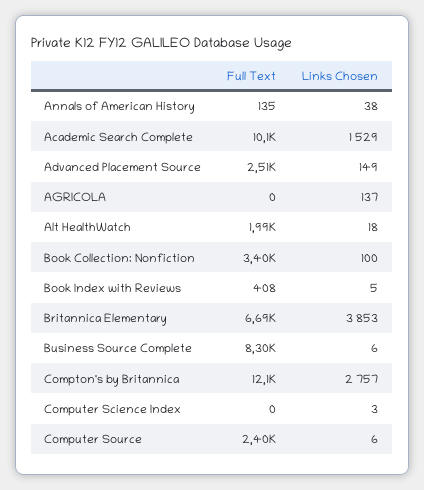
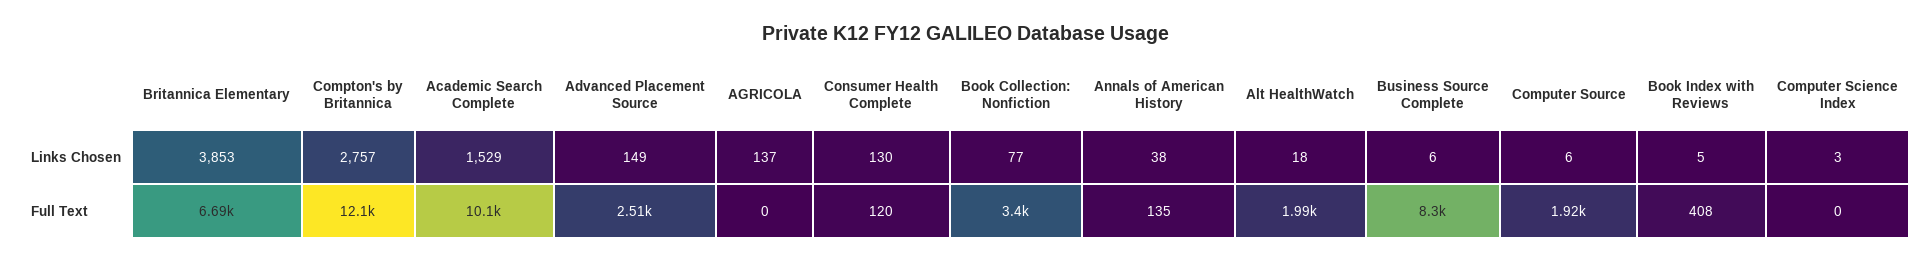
Links Chosen, Book Collection: Nonfiction: 100 -> 77
Full Text, Computer Source: 2400 -> 1920
Links Chosen, Consumer Health Complete: none -> 130
Full Text, Consumer Health Complete: none -> 120

